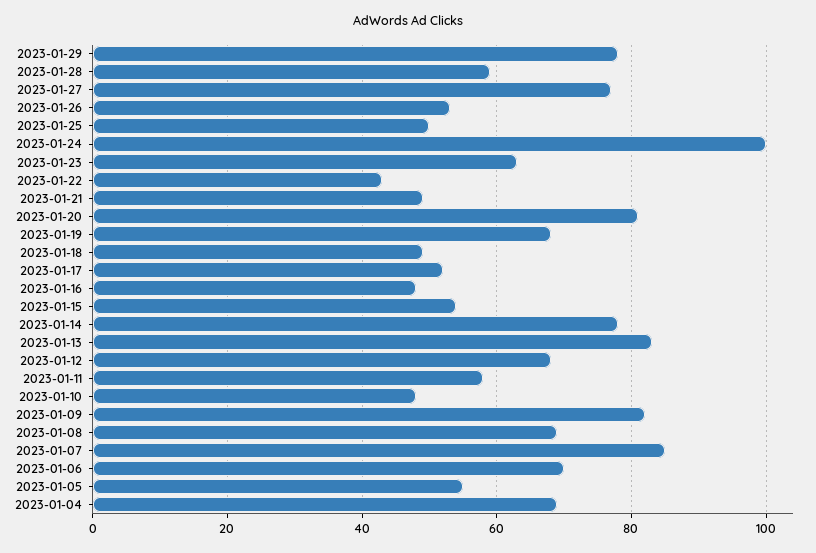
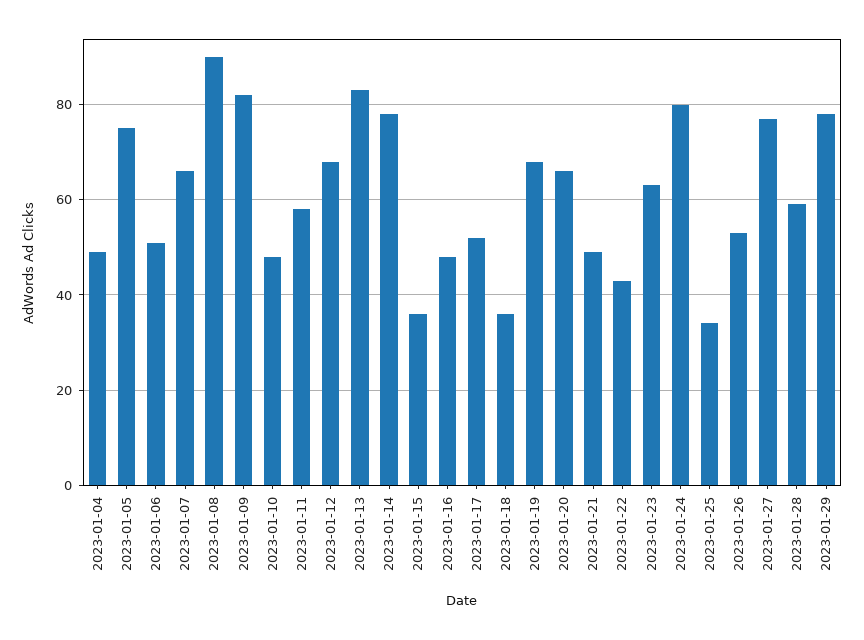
2023-01-25: 50 -> 35
2023-01-24: 100 -> 80
2023-01-20: 80 -> 65
2023-01-18: 50 -> 35
2023-01-15: 55 -> 35
2023-01-08: 70 -> 90
2023-01-07: 85 -> 65
2023-01-06: 70 -> 50
2023-01-05: 55 -> 75
2023-01-04: 70 -> 50

